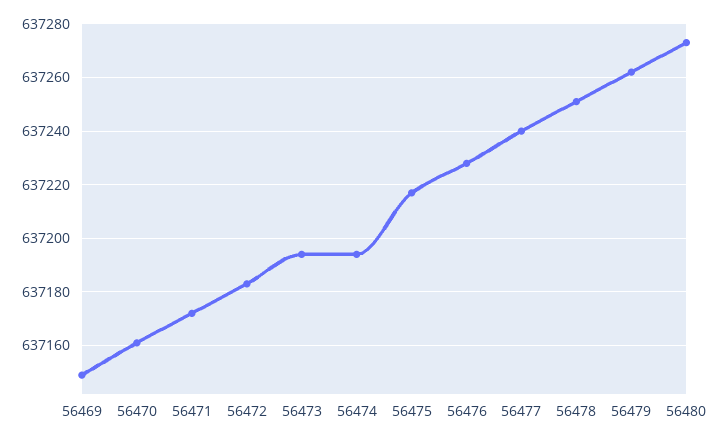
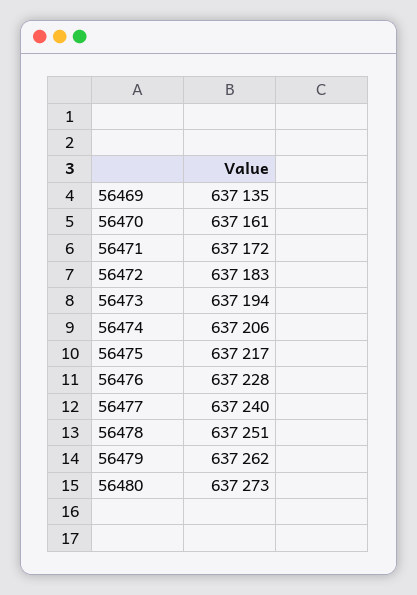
56469: 637150 -> 637135
56474: 637195 -> 637206

